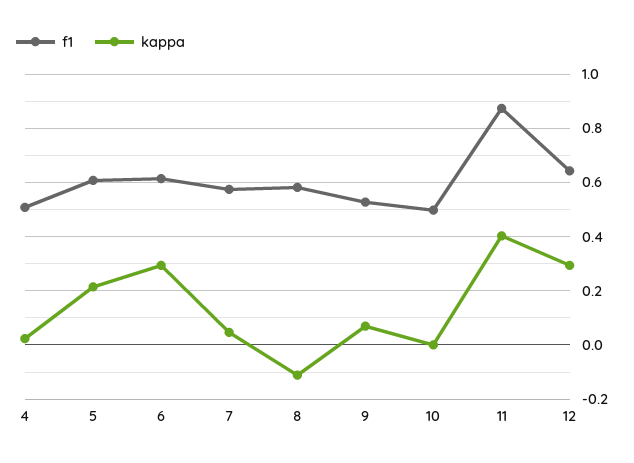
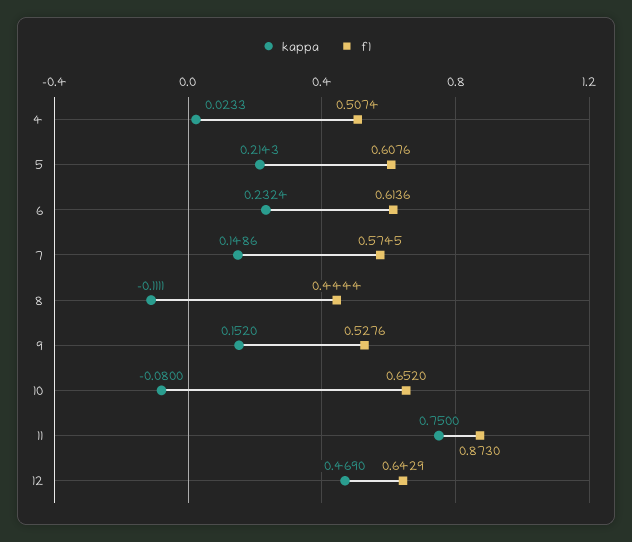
kappa, 6: 0.3 -> 0.2324
kappa, 7: 0.05 -> 0.1486
f1, 8: 0.575 -> 0.4444
kappa, 9: 0.075 -> 0.152
f1, 10: 0.5 -> 0.652
kappa, 10: 0 -> -0.08
kappa, 11: 0.4 -> 0.75
kappa, 12: 0.3 -> 0.469

